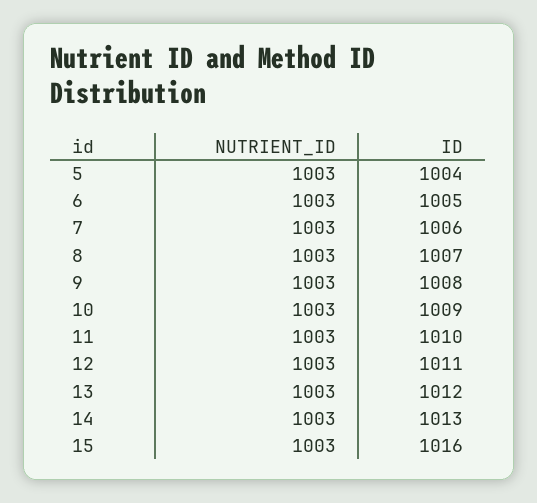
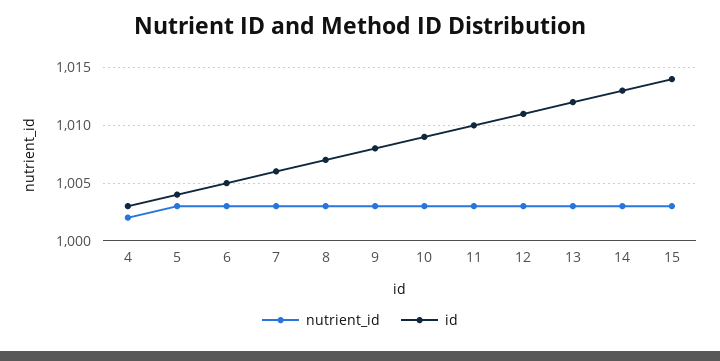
ID, 15: 1016 -> 1014
NUTRIENT_ID, 4: none -> 1002
ID, 4: none -> 1003

